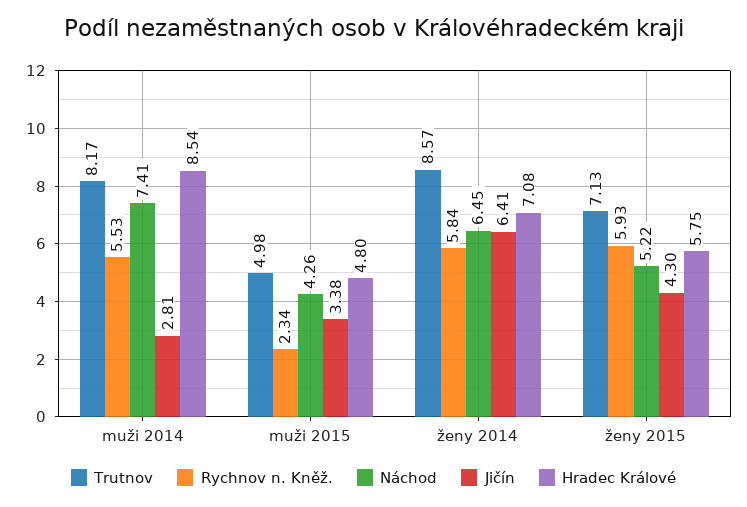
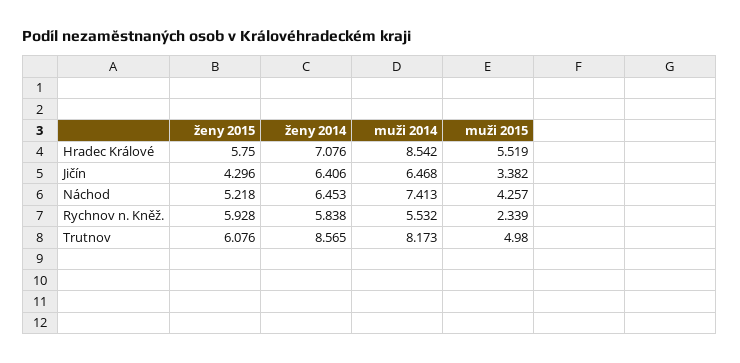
Jičín, muži 2014: 2.81 -> 6.468
Hradec Králové, muži 2015: 4.8 -> 5.519
Trutnov, ženy 2015: 7.13 -> 6.076

